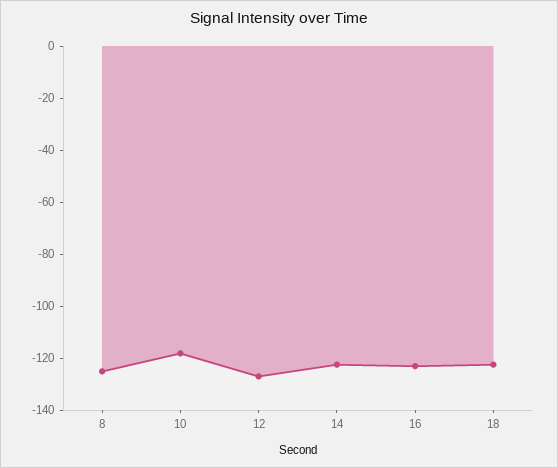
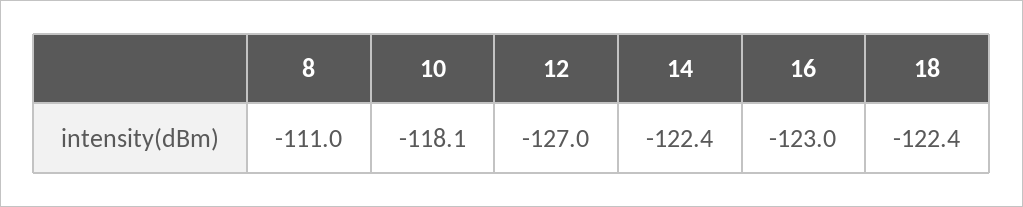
8: -125 -> -111

